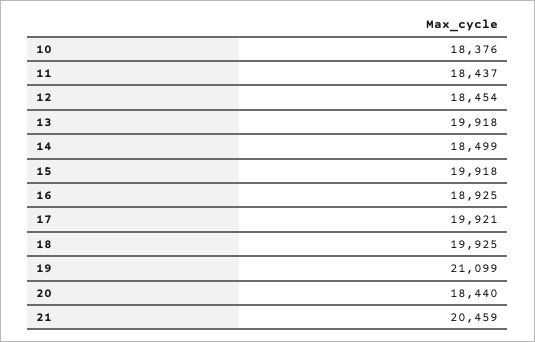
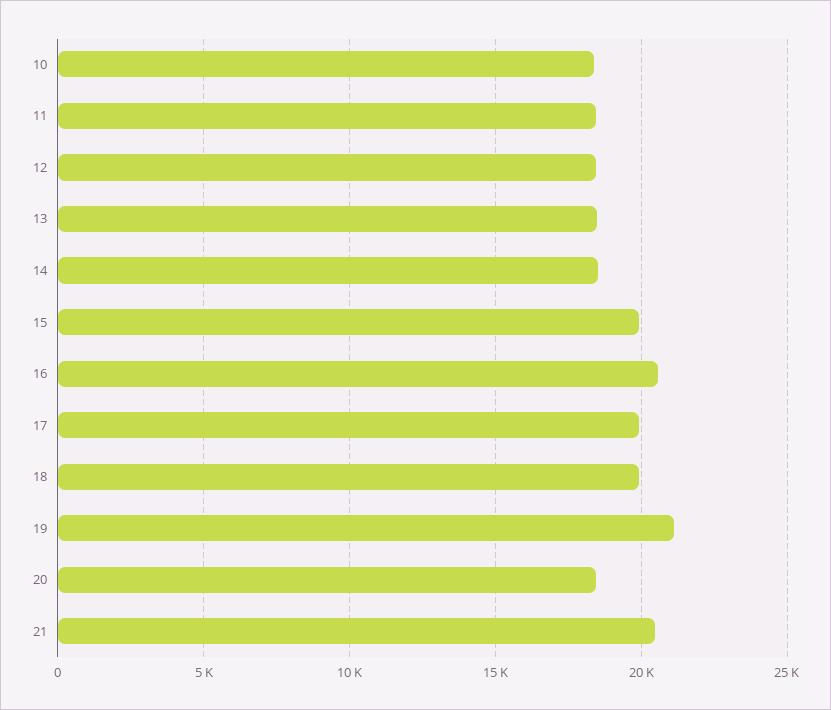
13: 19918 -> 18500
16: 18925 -> 20500

